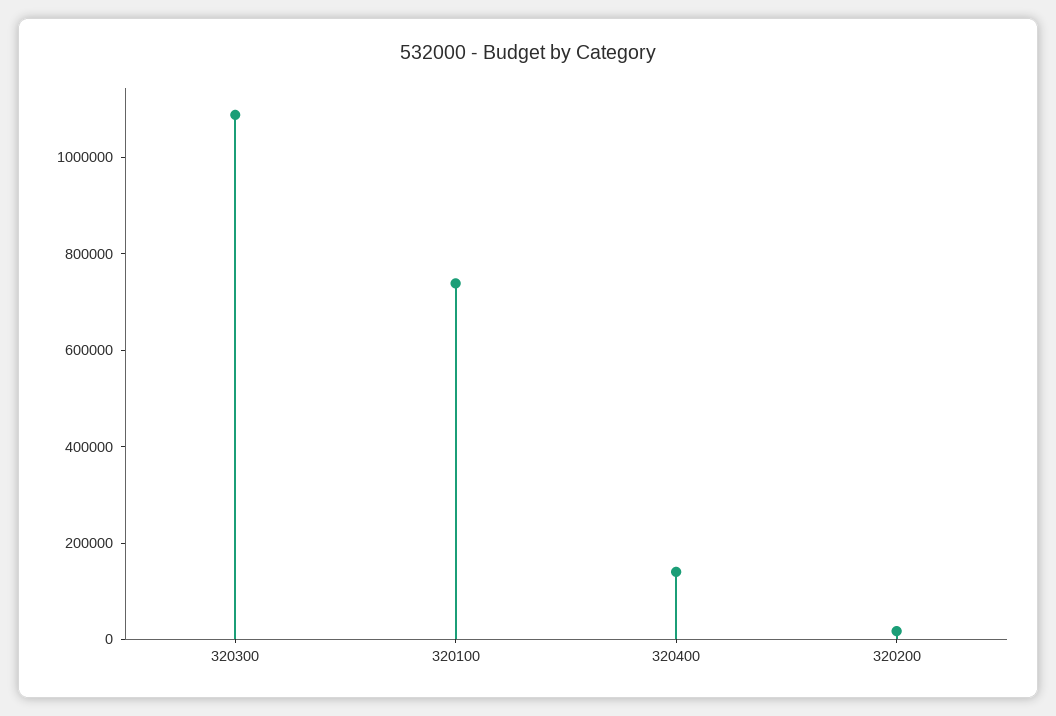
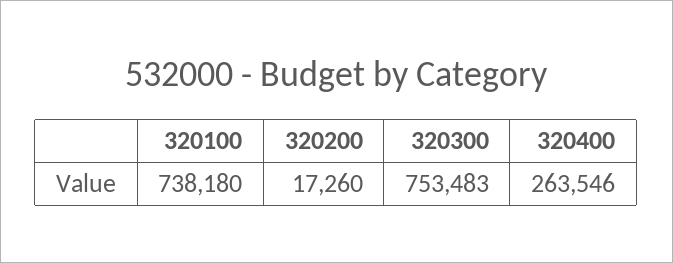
320300: 1100000 -> 753483
320400: 150000 -> 263546

